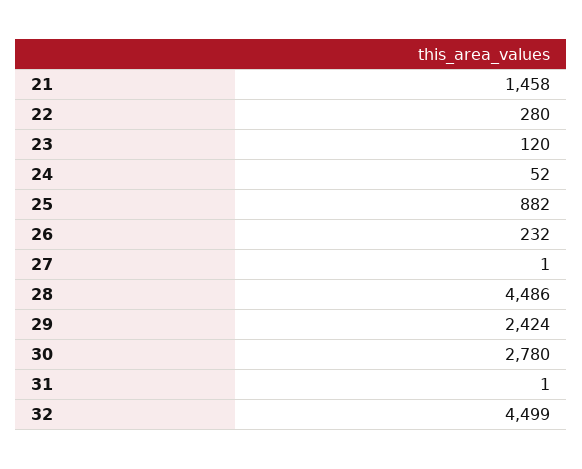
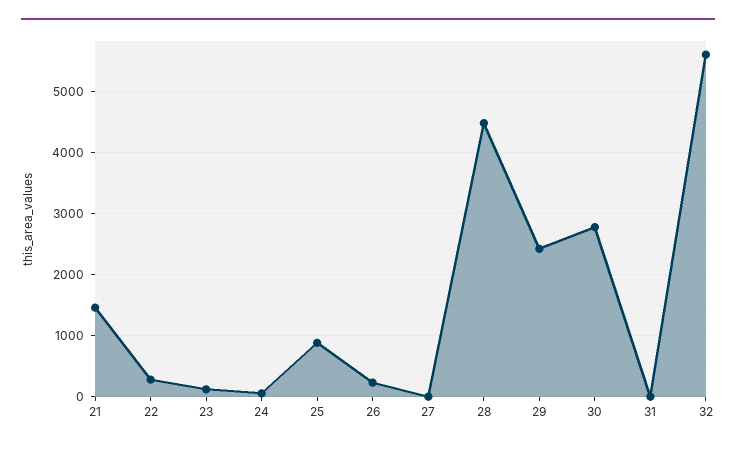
32: 4499 -> 5600

